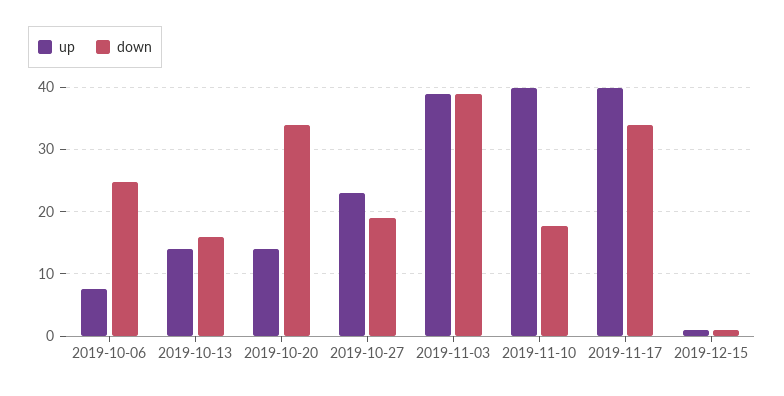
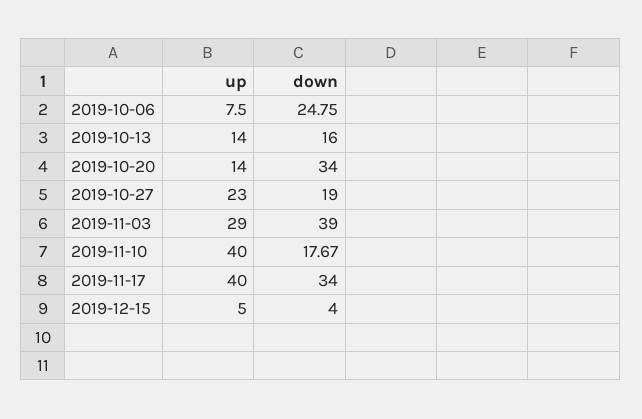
up, 2019-11-03: 39 -> 29
up, 2019-12-15: 1 -> 5
down, 2019-12-15: 1 -> 4

